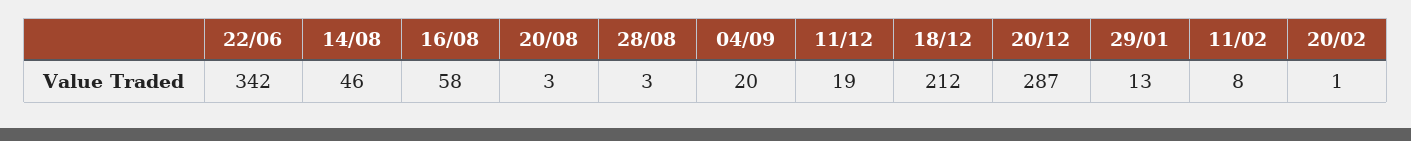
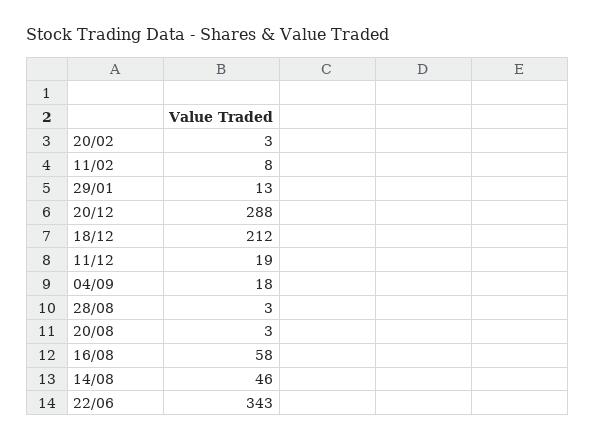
22/06: 342 -> 343
04/09: 20 -> 18
20/12: 287 -> 288
20/02: 1 -> 3

